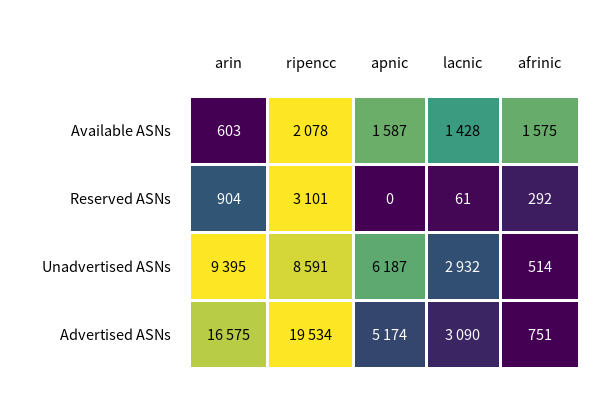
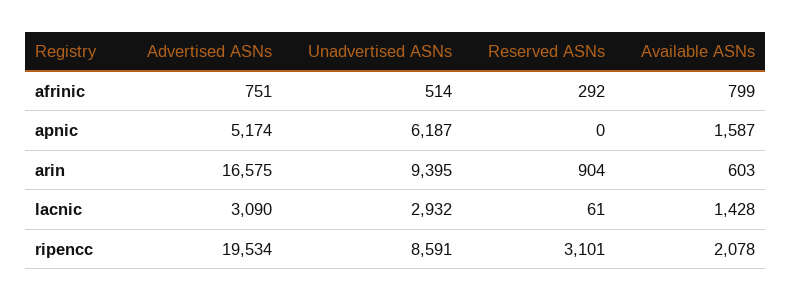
afrinic, Available ASNs: 1575 -> 799

